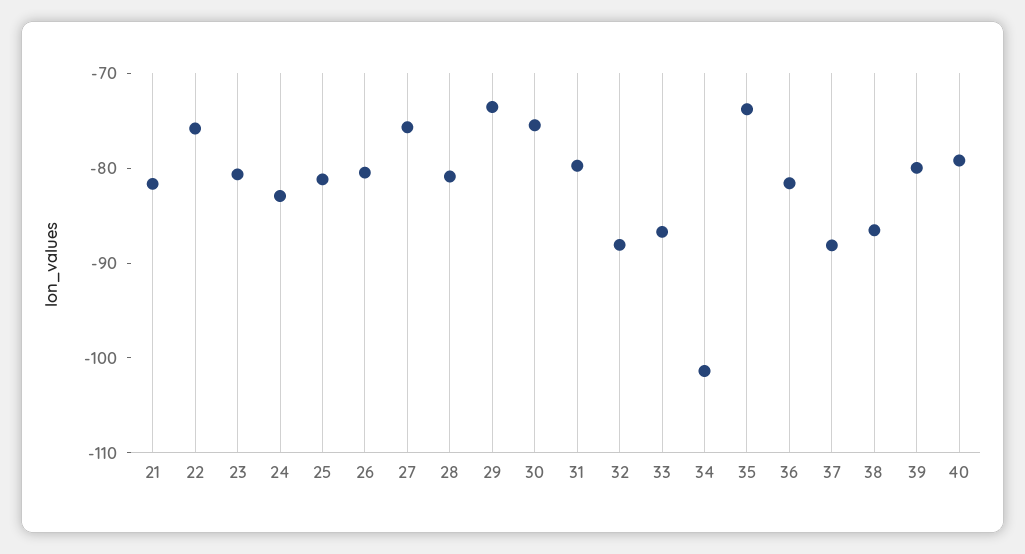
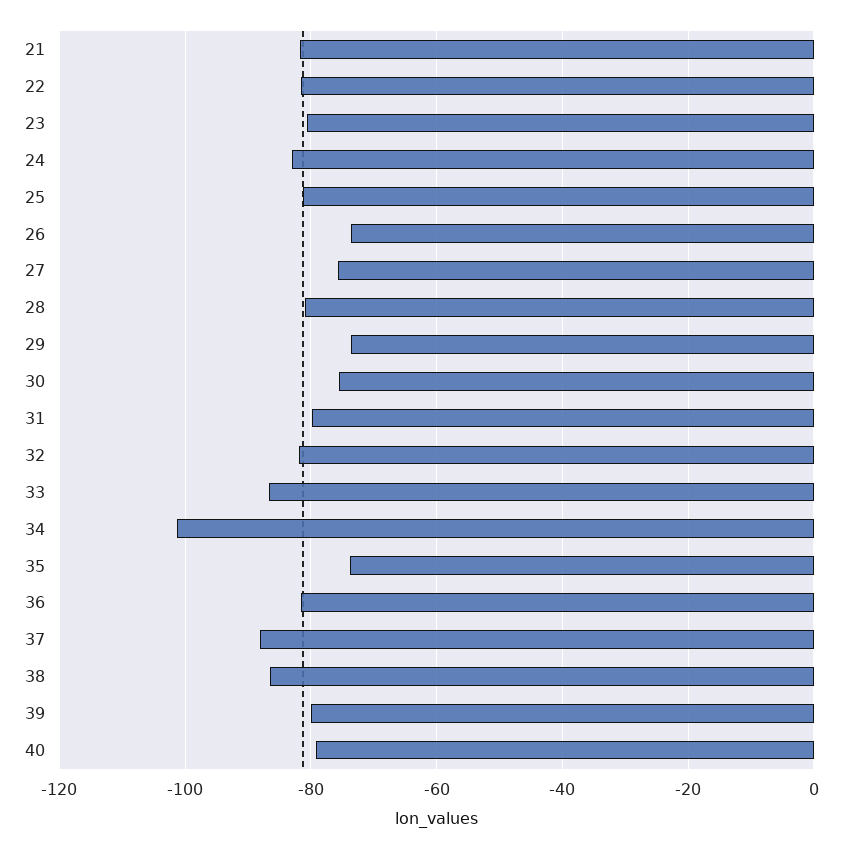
22: -76 -> -82
26: -80 -> -74
32: -88 -> -82

